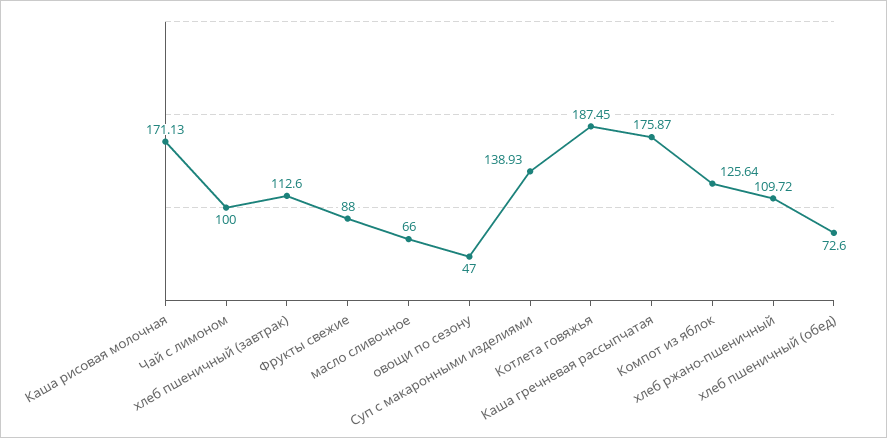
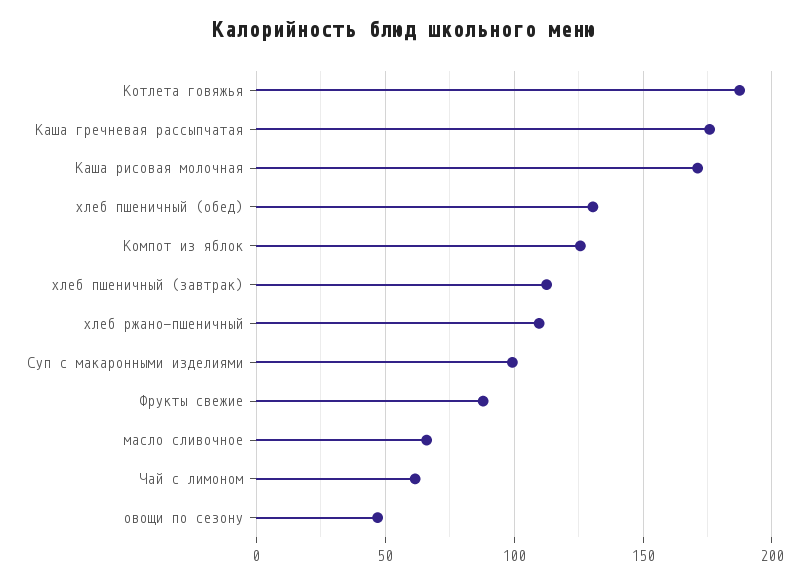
Чай с лимоном: 100 -> 60
Суп с макаронными изделиями: 138.93 -> 100
хлеб пшеничный (обед): 72.6 -> 130

